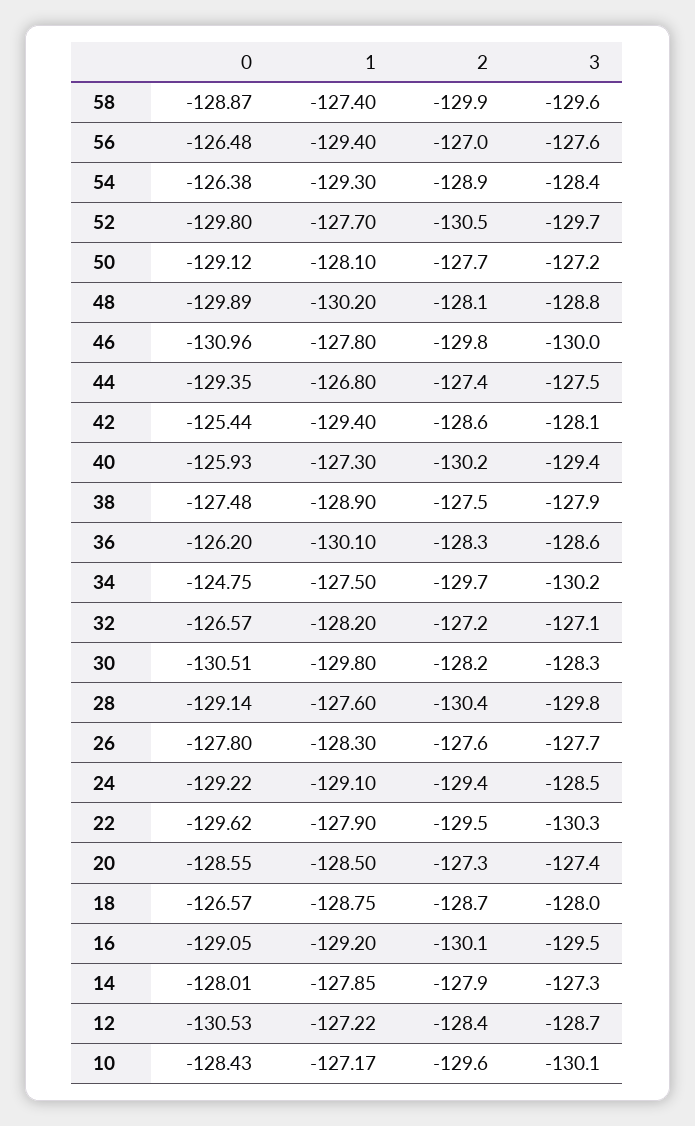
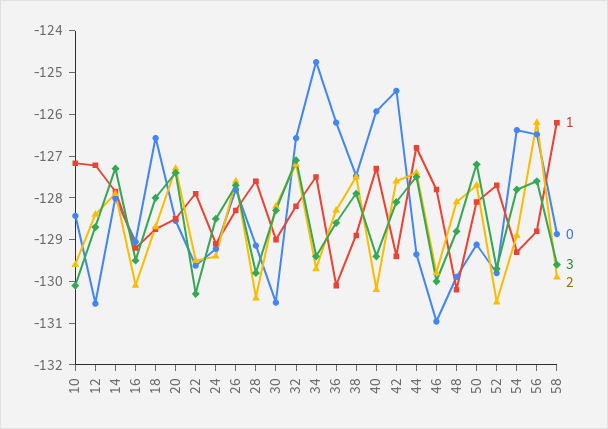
1, 58: -127.4 -> -126.2
1, 56: -129.4 -> -128.8
2, 56: -127 -> -126.2
3, 54: -128.4 -> -127.8
2, 42: -128.6 -> -127.6
3, 34: -130.2 -> -129.4
1, 30: -129.8 -> -129

